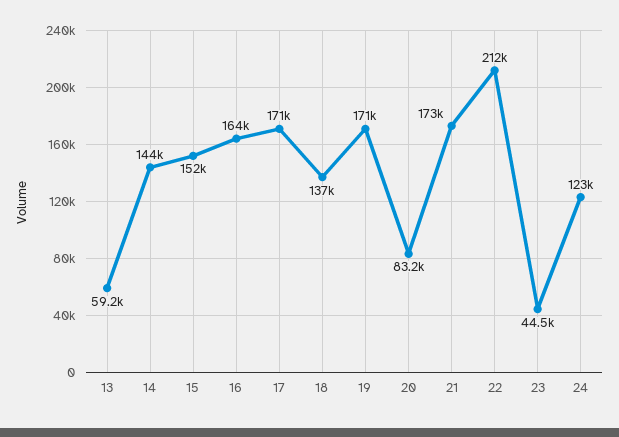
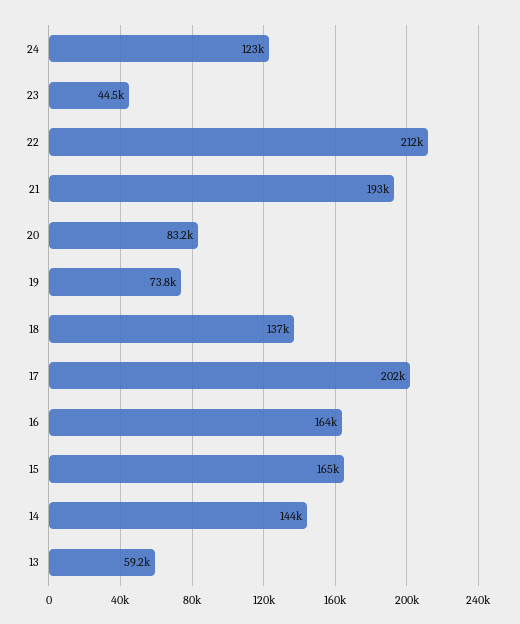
15: 152000 -> 165000
17: 171000 -> 202000
19: 171000 -> 73800
21: 173000 -> 193000

